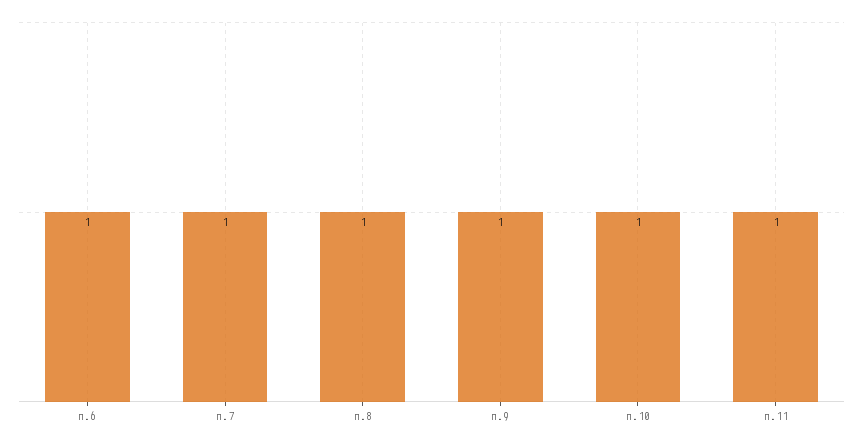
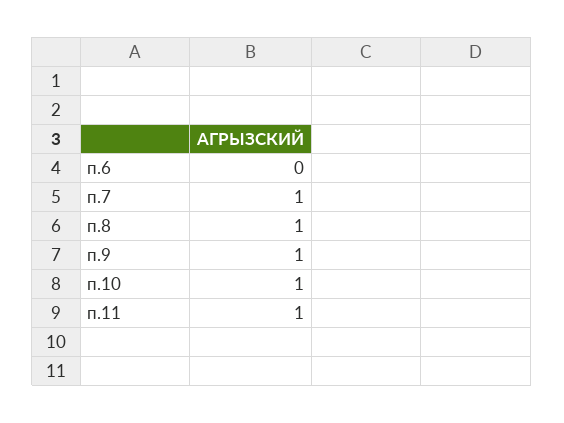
п.6: 1 -> 0

